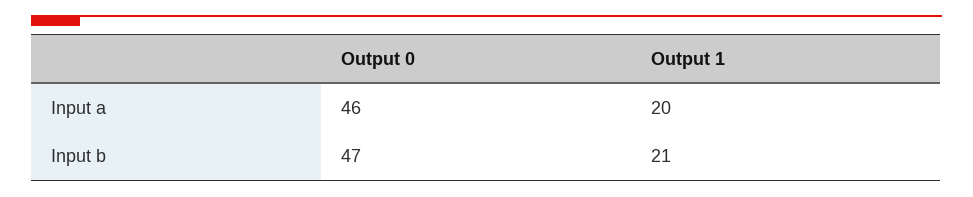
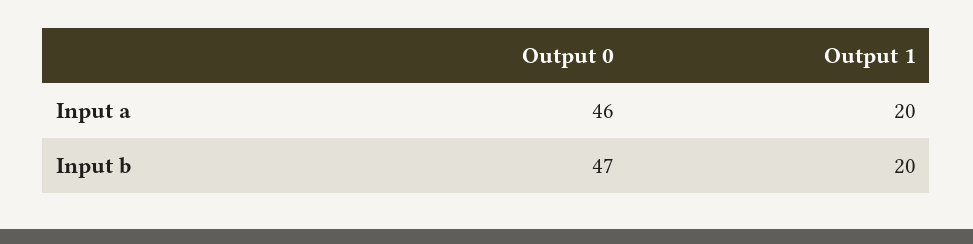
Output 1, Input b: 21 -> 20

